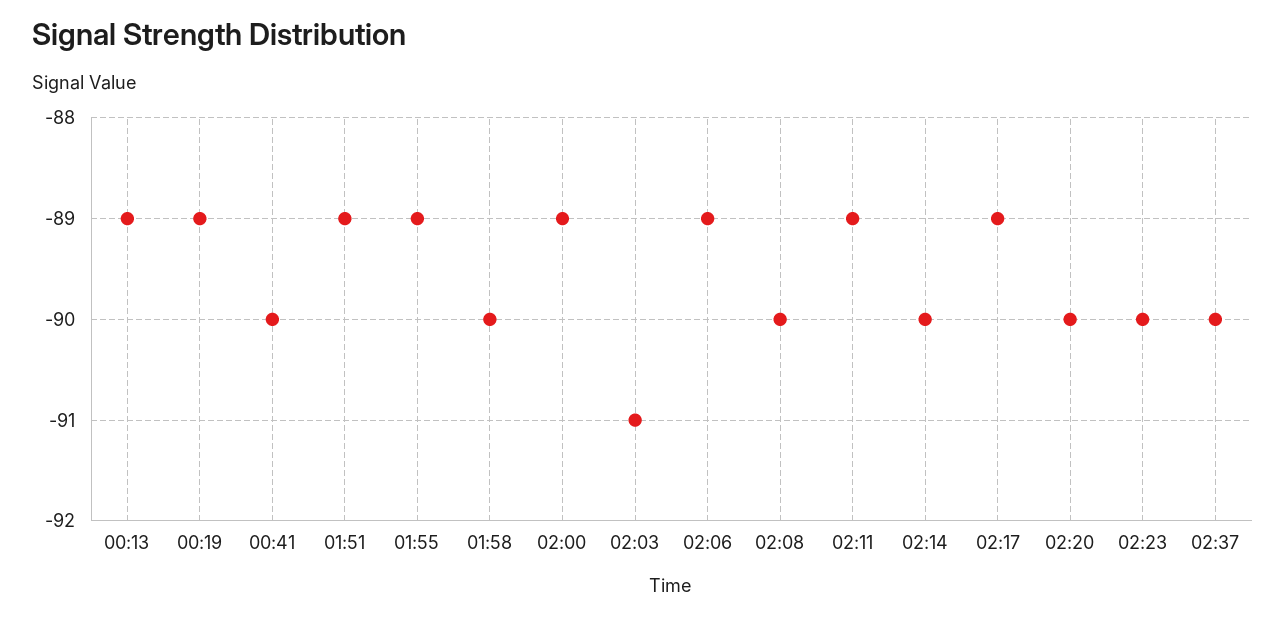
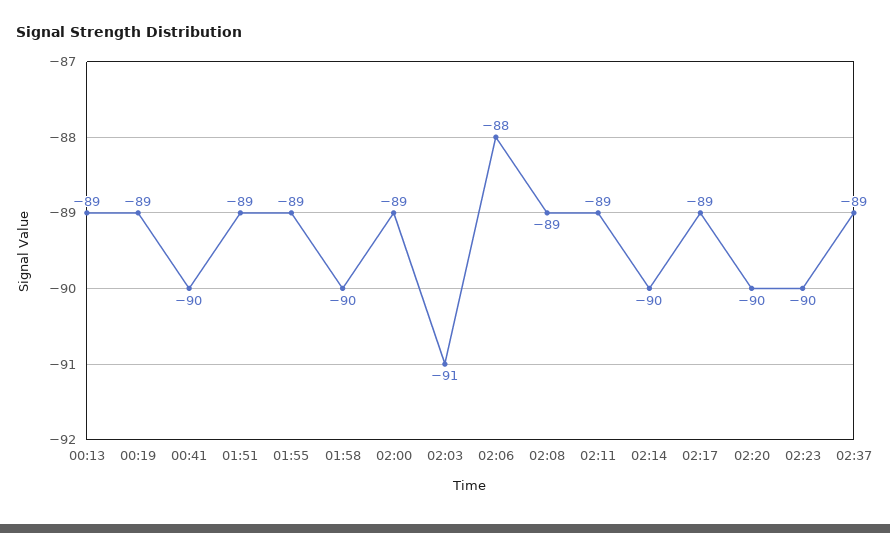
02:06: -89 -> -88
02:08: -90 -> -89
02:37: -90 -> -89

